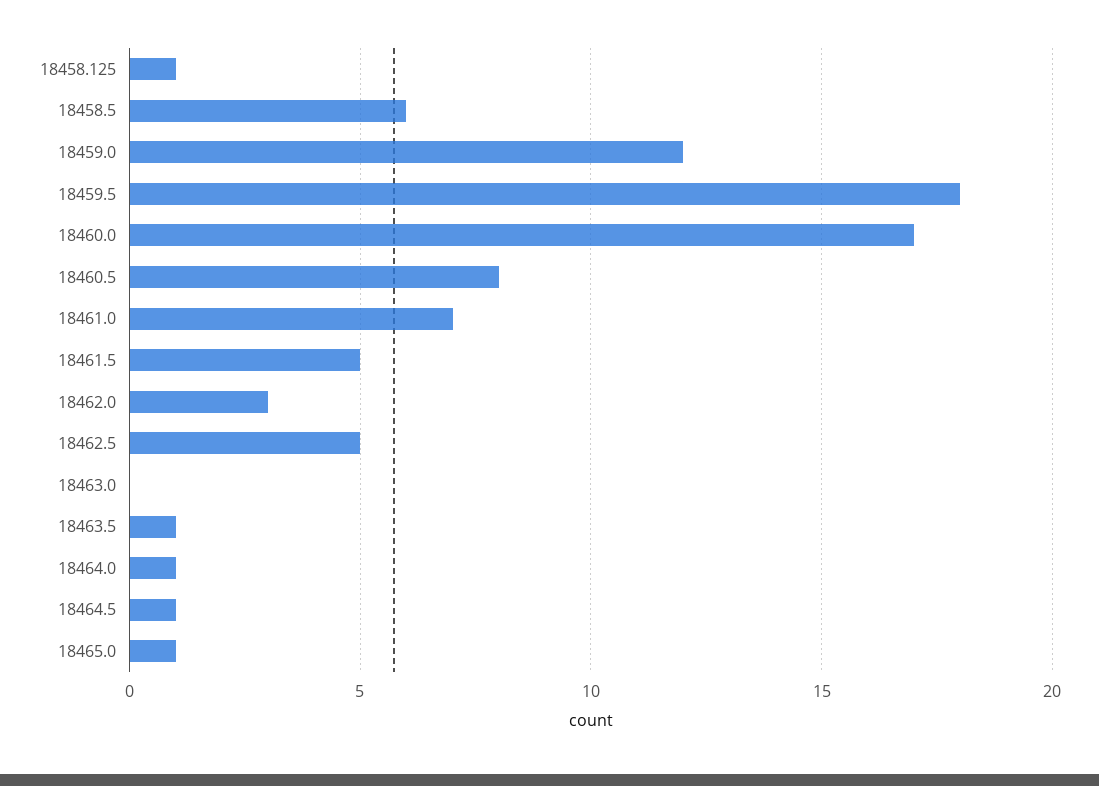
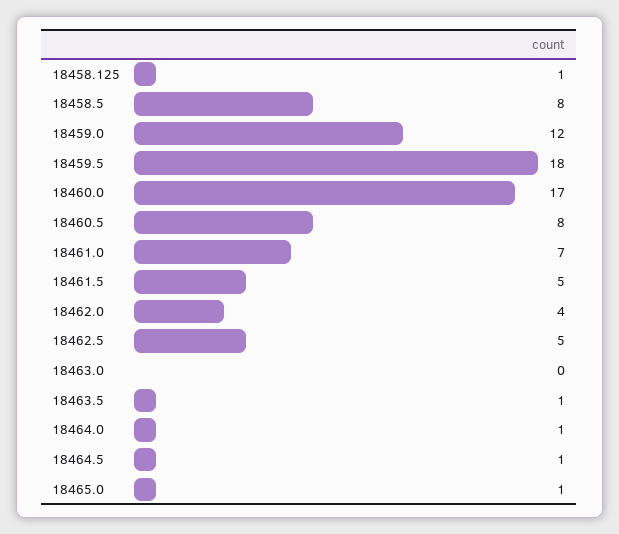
18458.5: 6 -> 8
18462.0: 3 -> 4

